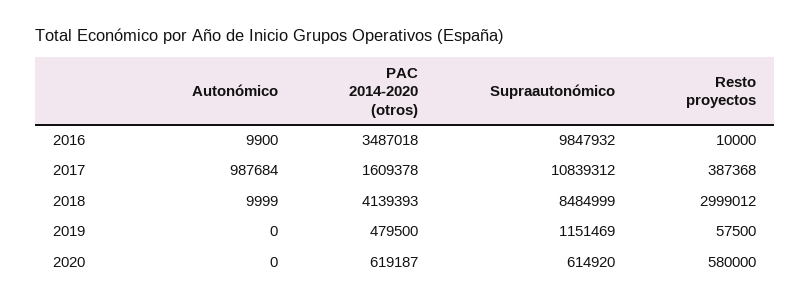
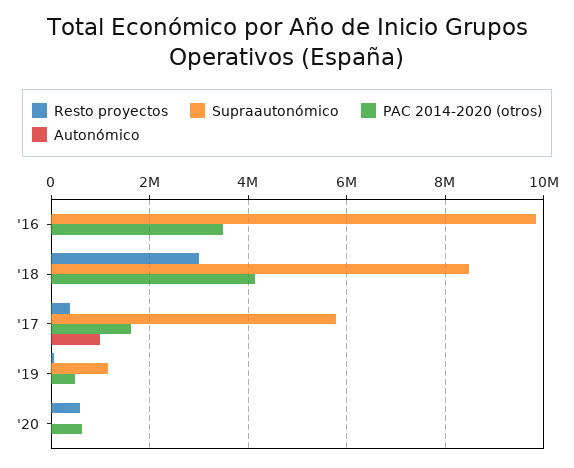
Supraautonómico, 2017: 10839312 -> 5800000
Supraautonómico, 2020: 614920 -> 0

